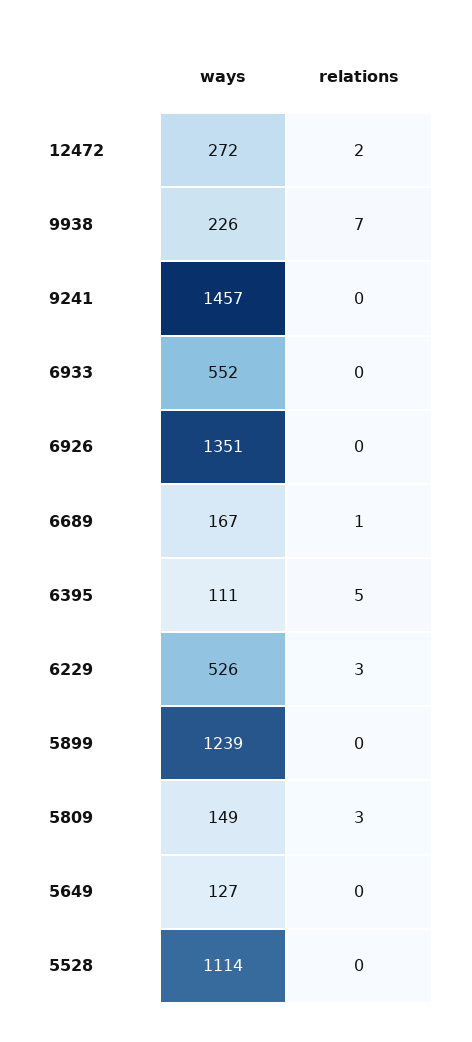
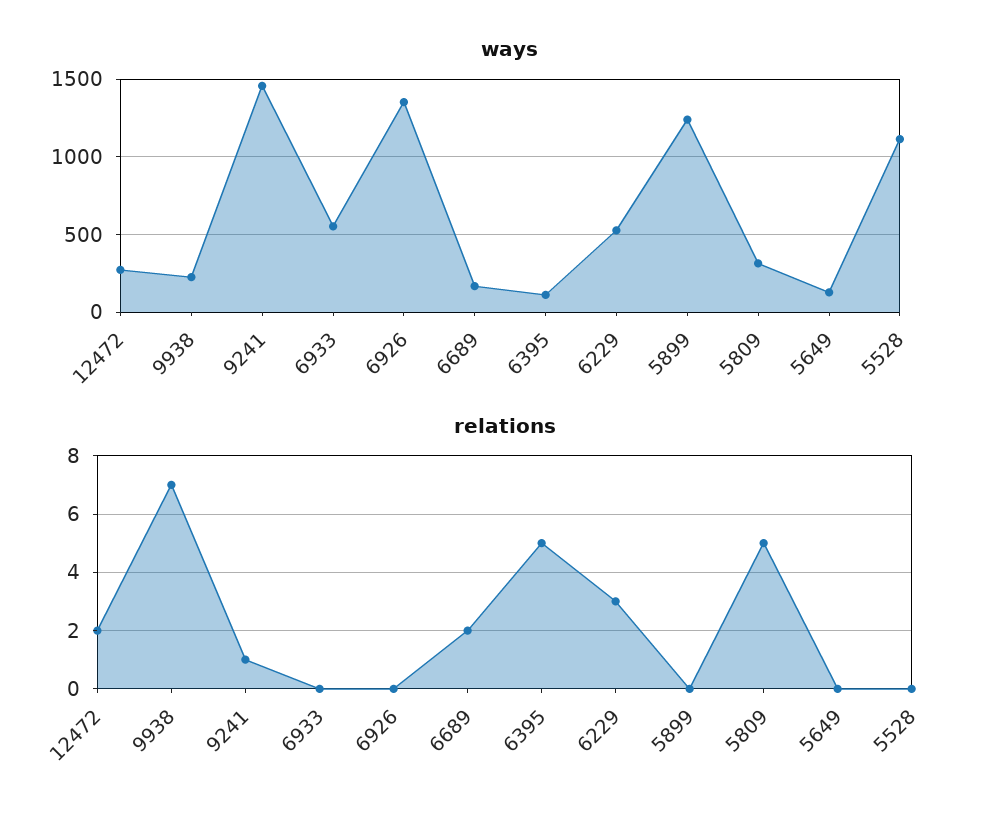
relations, 9241: 0 -> 1
relations, 6689: 1 -> 2
ways, 5809: 149 -> 300
relations, 5809: 3 -> 5

